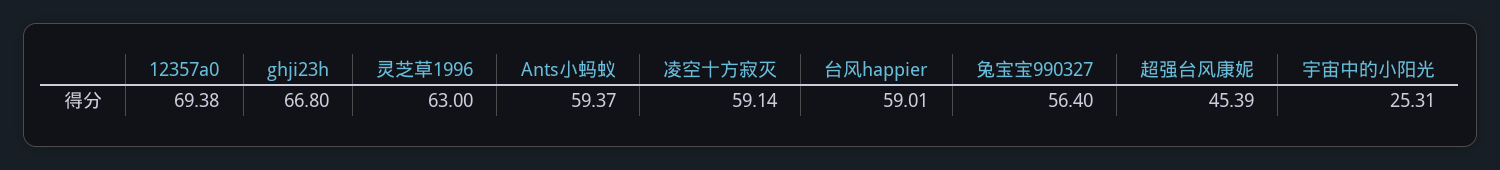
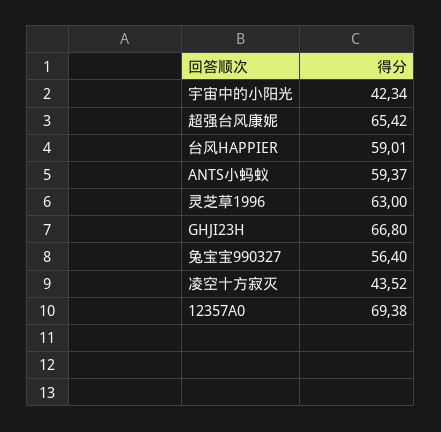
凌空十方寂灭: 59.14 -> 43.52
超强台风康妮: 45.39 -> 65.42
宇宙中的小阳光: 25.31 -> 42.34

